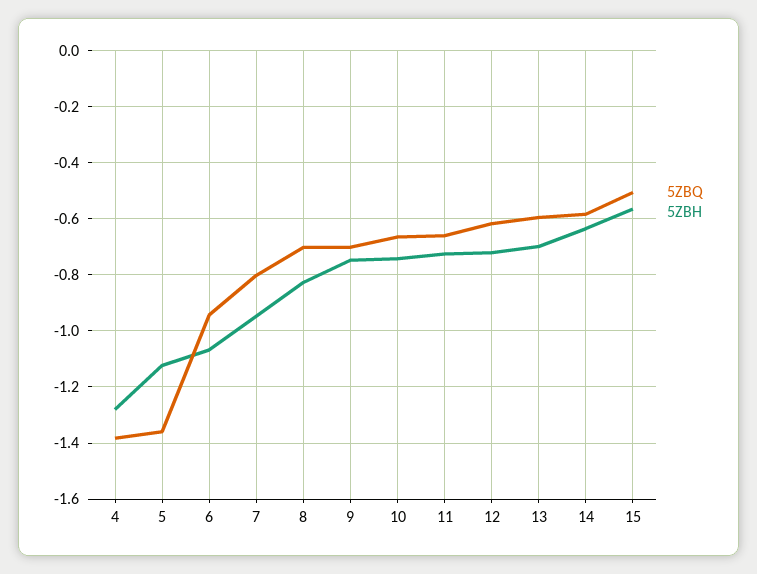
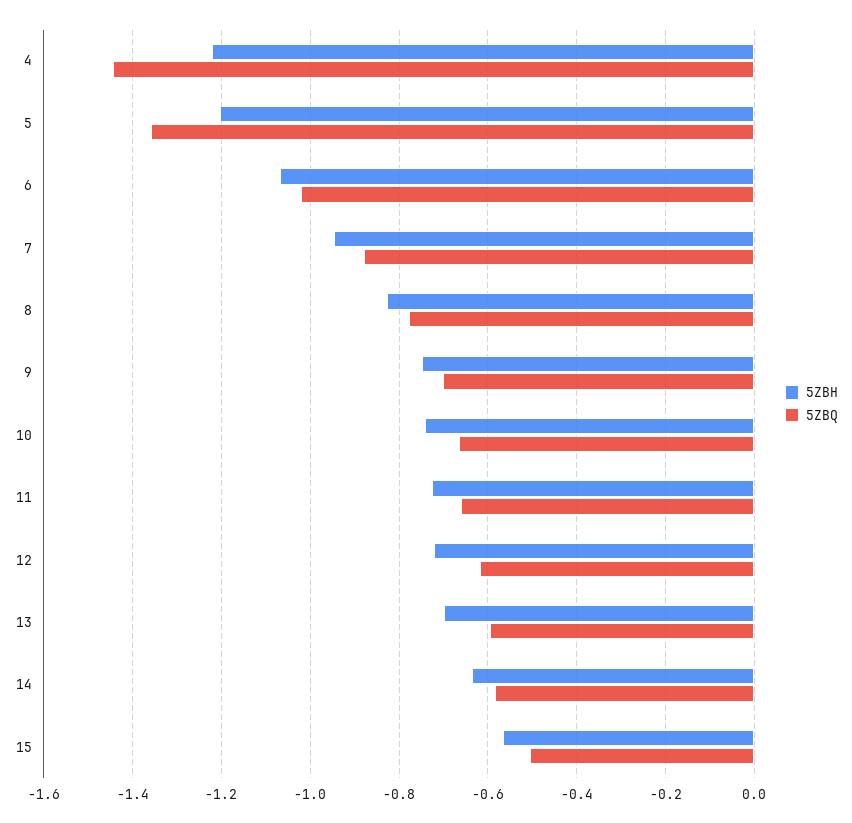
5ZBQ, 4: -1.375 -> -1.44
5ZBH, 4: -1.275 -> -1.22
5ZBH, 5: -1.125 -> -1.2
5ZBQ, 6: -0.95 -> -1.02
5ZBQ, 7: -0.8 -> -0.88
5ZBQ, 8: -0.7 -> -0.78

